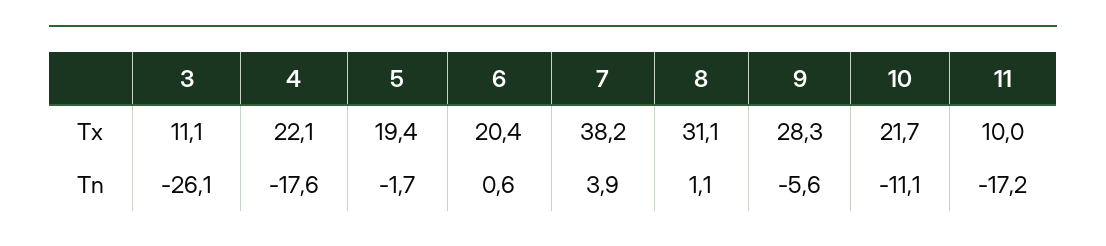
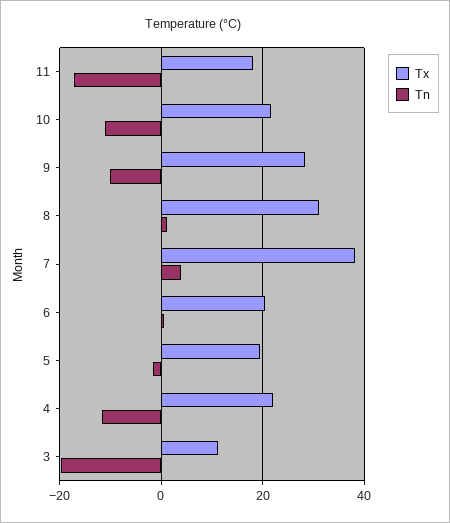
Tx, 11: 10 -> 18
Tn, 3: -26.1 -> -20
Tn, 4: -17.6 -> -12
Tn, 9: -5.6 -> -10

